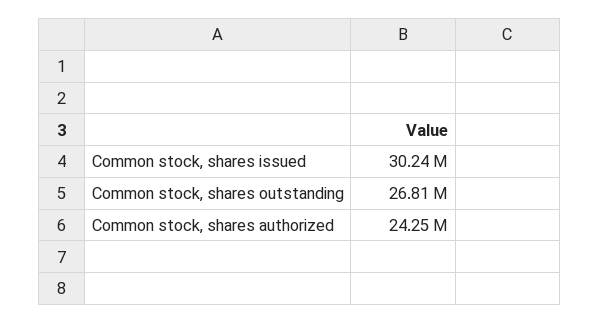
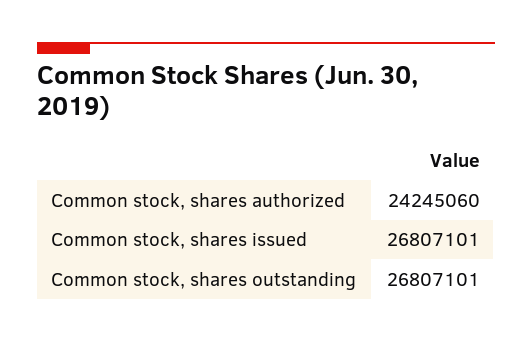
Common stock, shares issued: 30240000 -> 26807101

